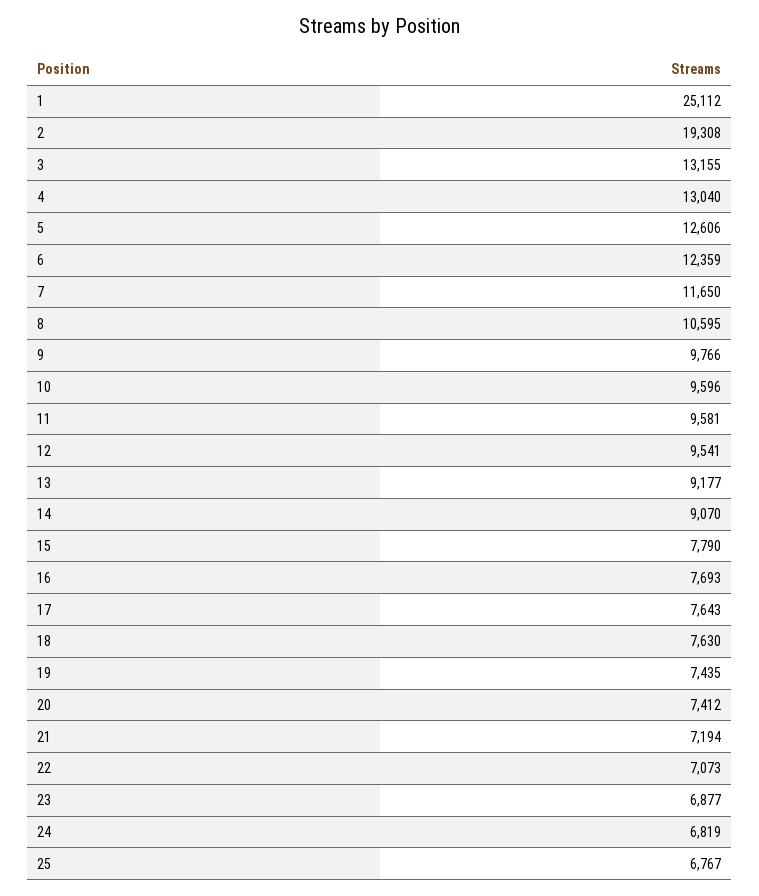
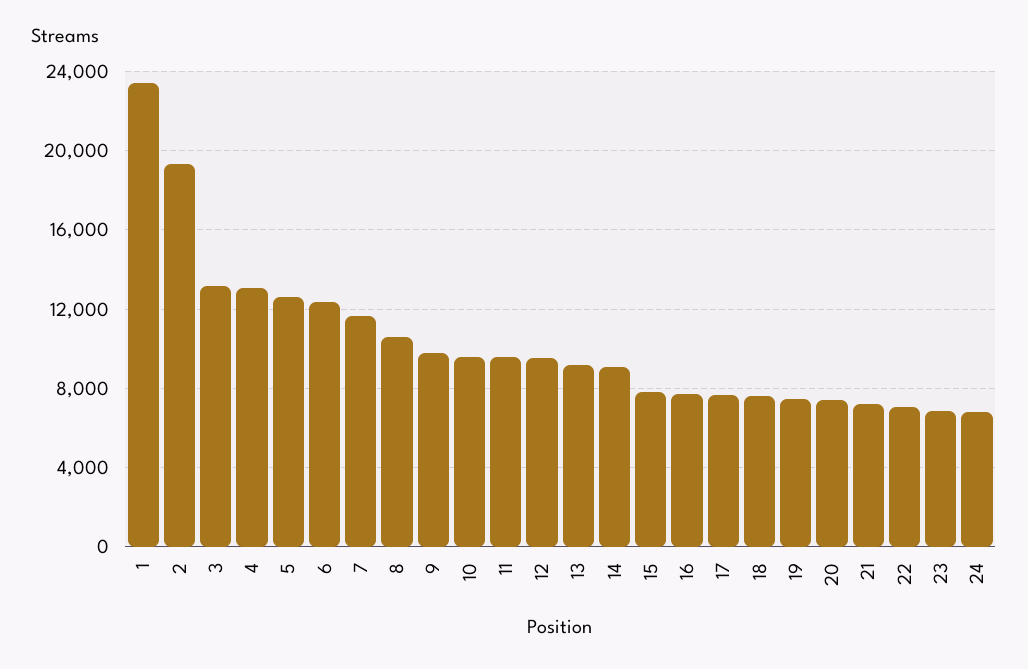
1: 25112 -> 23500
25: 6767 -> none

